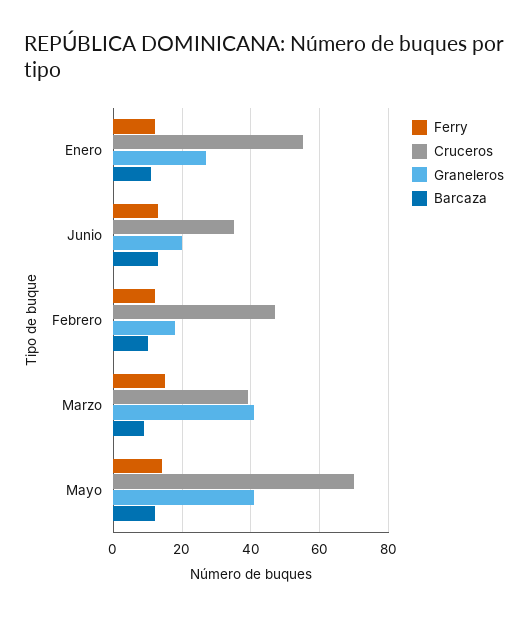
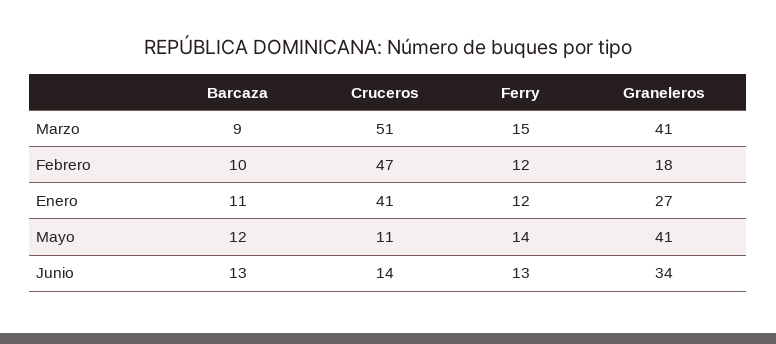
Cruceros, Enero: 55 -> 41
Cruceros, Junio: 35 -> 14
Graneleros, Junio: 20 -> 34
Cruceros, Marzo: 40 -> 51
Cruceros, Mayo: 70 -> 11

